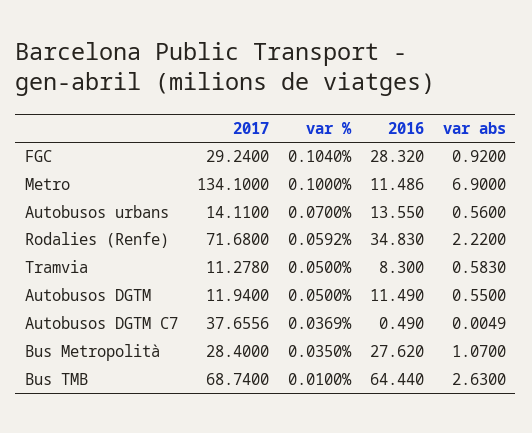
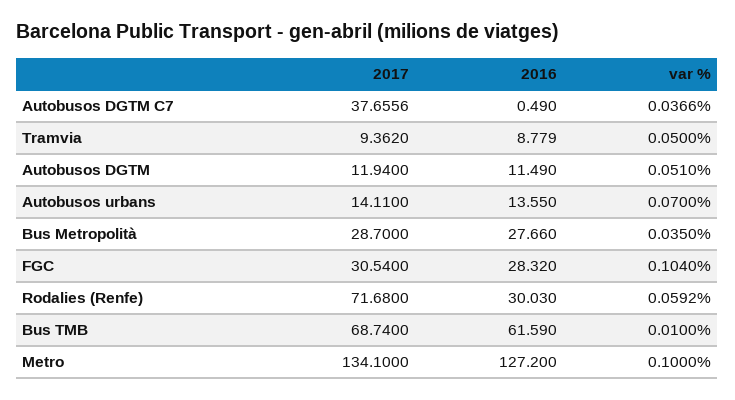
2017, FGC: 29.24 -> 30.54
var abs, FGC: 0.92 -> none
2016, Metro: 11.486 -> 127.2
var abs, Metro: 6.9 -> none
var abs, Autobusos urbans: 0.56 -> none
2016, Rodalies (Renfe): 34.83 -> 30.03
var abs, Rodalies (Renfe): 2.22 -> none
2017, Tramvia: 11.278 -> 9.362
2016, Tramvia: 8.3 -> 8.779
var abs, Tramvia: 0.583 -> none
var %, Autobusos DGTM: 0.05 -> 0.051
var abs, Autobusos DGTM: 0.55 -> none
var %, Autobusos DGTM C7: 0.0369 -> 0.0366
var abs, Autobusos DGTM C7: 0.0049 -> none
2017, Bus Metropolità: 28.4 -> 28.7
2016, Bus Metropolità: 27.62 -> 27.66
var abs, Bus Metropolità: 1.07 -> none
2016, Bus TMB: 64.44 -> 61.59
var abs, Bus TMB: 2.63 -> none

